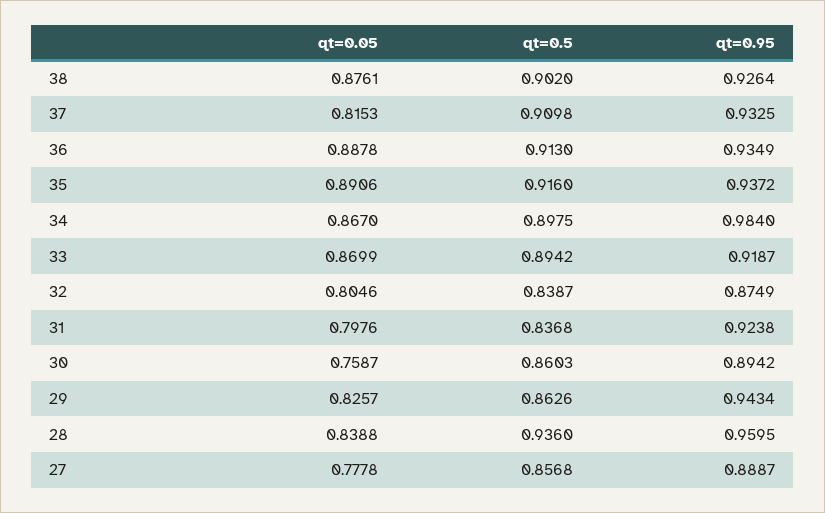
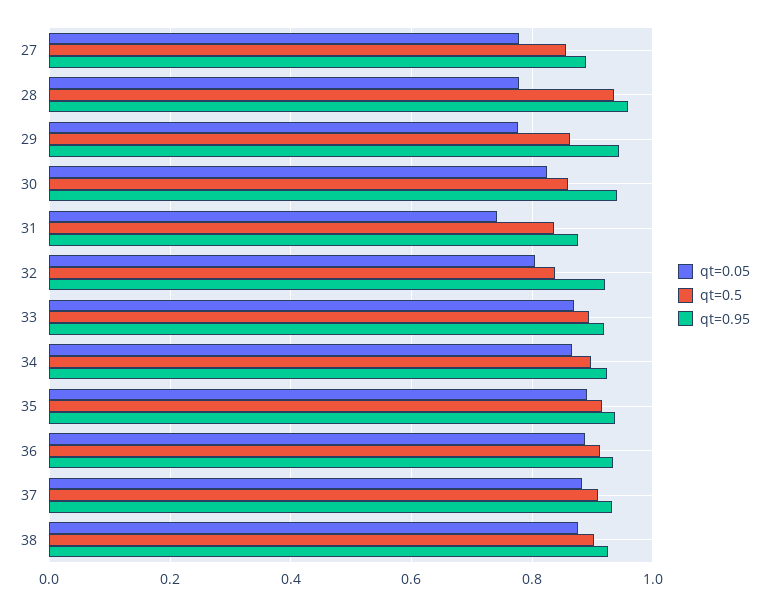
qt=0.05, 37: 0.8153 -> 0.88
qt=0.95, 34: 0.984 -> 0.92
qt=0.95, 32: 0.8749 -> 0.92
qt=0.05, 31: 0.7976 -> 0.74
qt=0.95, 31: 0.9238 -> 0.88
qt=0.05, 30: 0.7587 -> 0.82
qt=0.95, 30: 0.8942 -> 0.94
qt=0.05, 29: 0.8257 -> 0.78
qt=0.05, 28: 0.8388 -> 0.78

